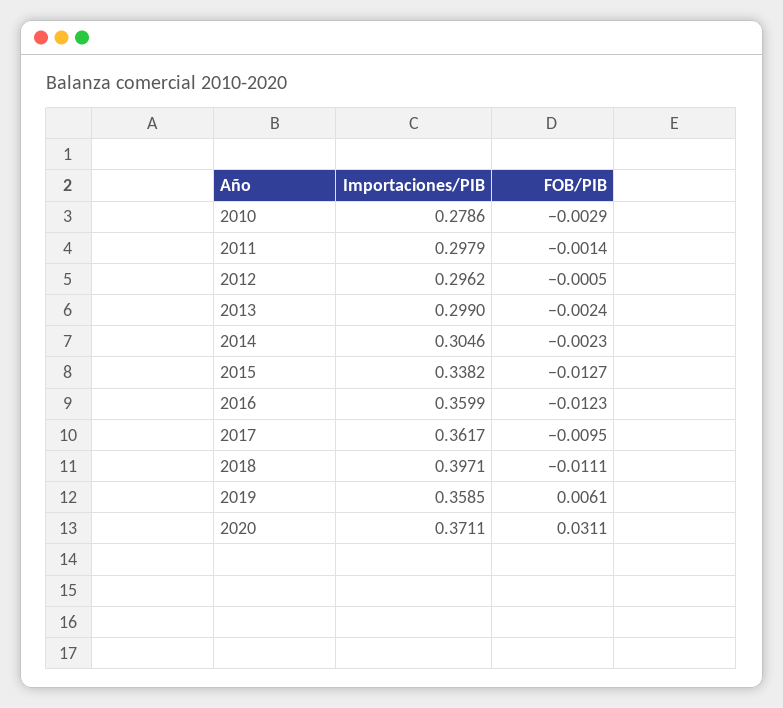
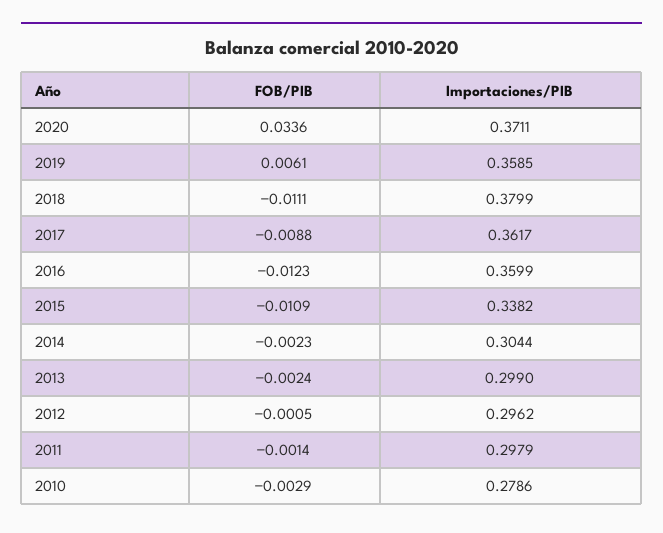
Importaciones/PIB, 2014: 0.3046 -> 0.3044
FOB/PIB, 2015: -0.0127 -> -0.0109
FOB/PIB, 2017: -0.0095 -> -0.0088
Importaciones/PIB, 2018: 0.3971 -> 0.3799
FOB/PIB, 2020: 0.0311 -> 0.0336

